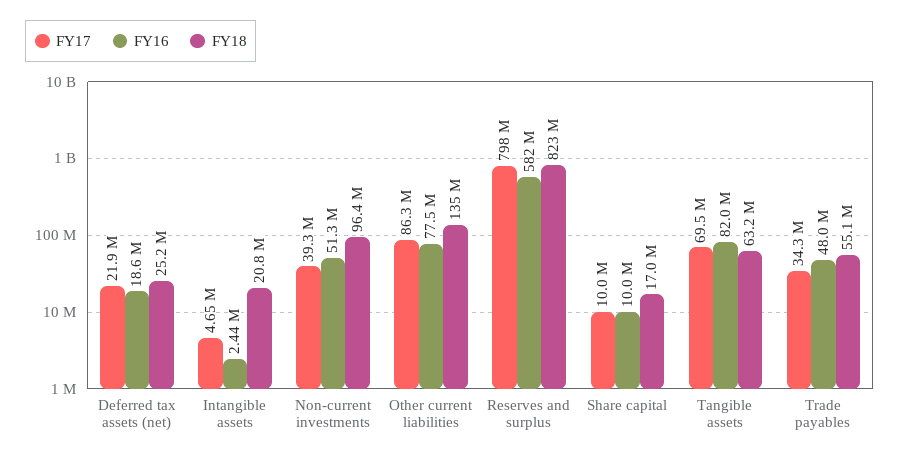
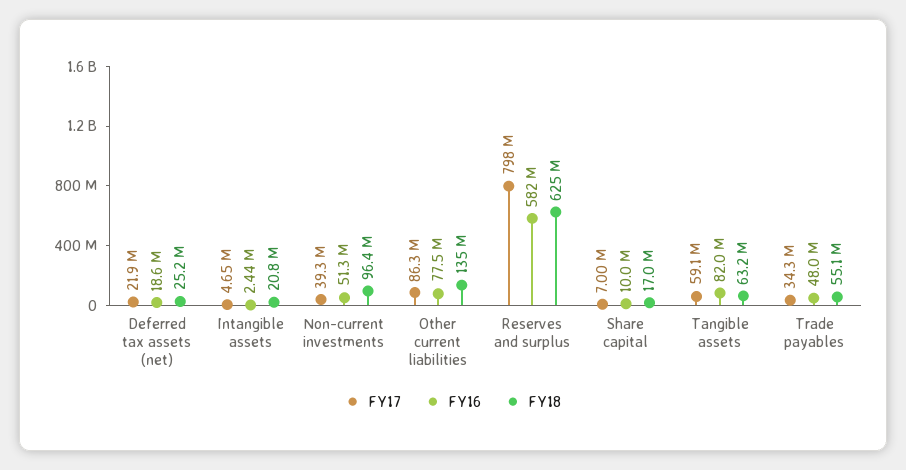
FY18, Reserves and surplus: 823000000 -> 625000000
FY17, Share capital: 10000000 -> 7000000
FY17, Tangible assets: 69500000 -> 59100000

